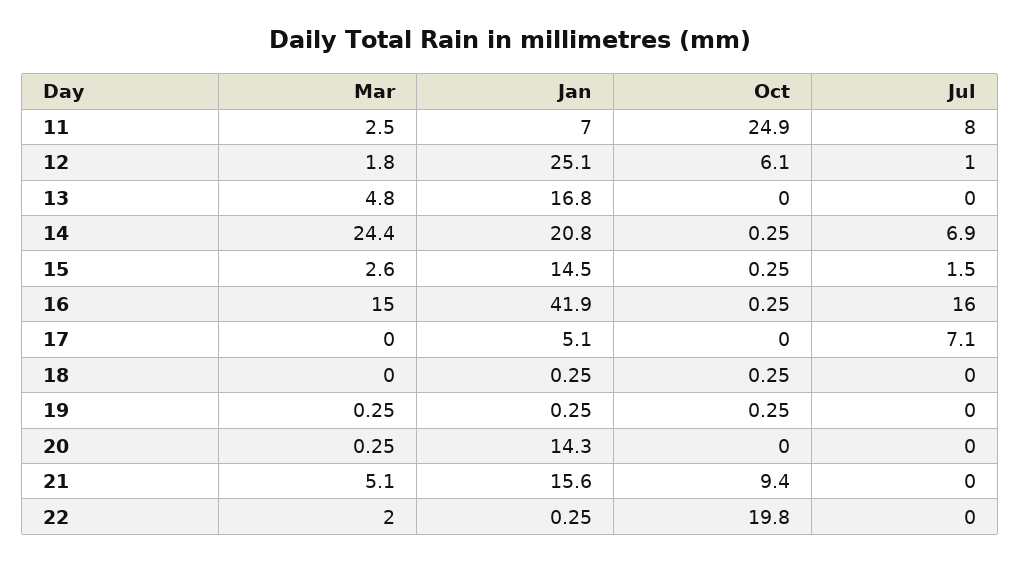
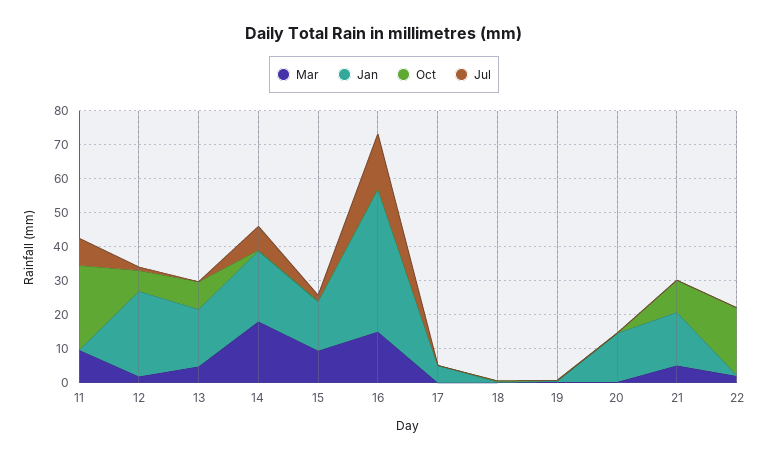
Mar, 11: 2.5 -> 10
Jan, 11: 7 -> 0
Oct, 13: 0 -> 7.5
Mar, 14: 24.4 -> 17.5
Mar, 15: 2.6 -> 10
Jul, 17: 7.1 -> 0

